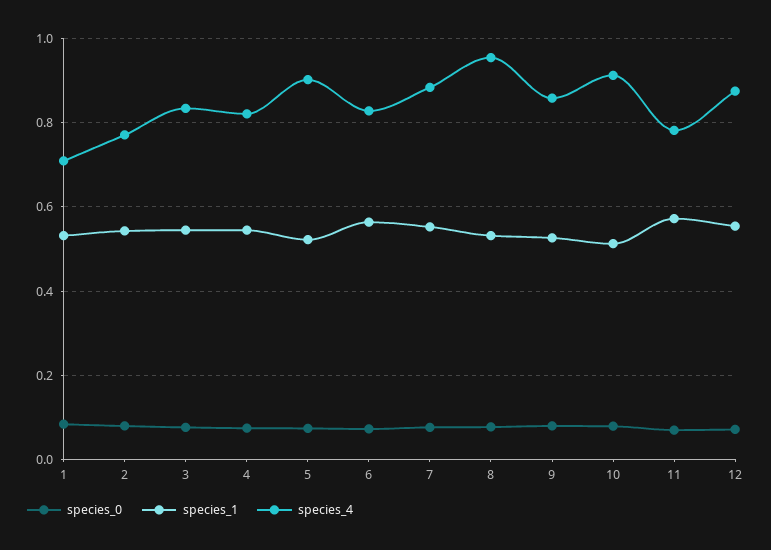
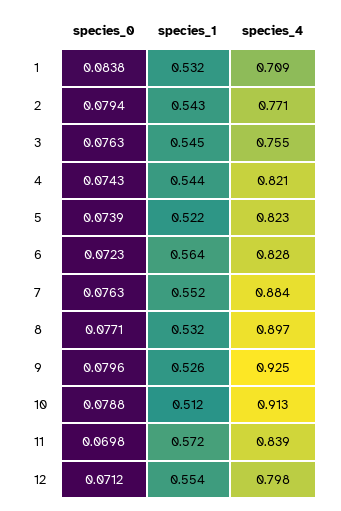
species_4, 3: 0.84 -> 0.755
species_4, 5: 0.9 -> 0.823
species_4, 8: 0.96 -> 0.897
species_4, 9: 0.86 -> 0.925
species_4, 11: 0.78 -> 0.839
species_4, 12: 0.88 -> 0.798

